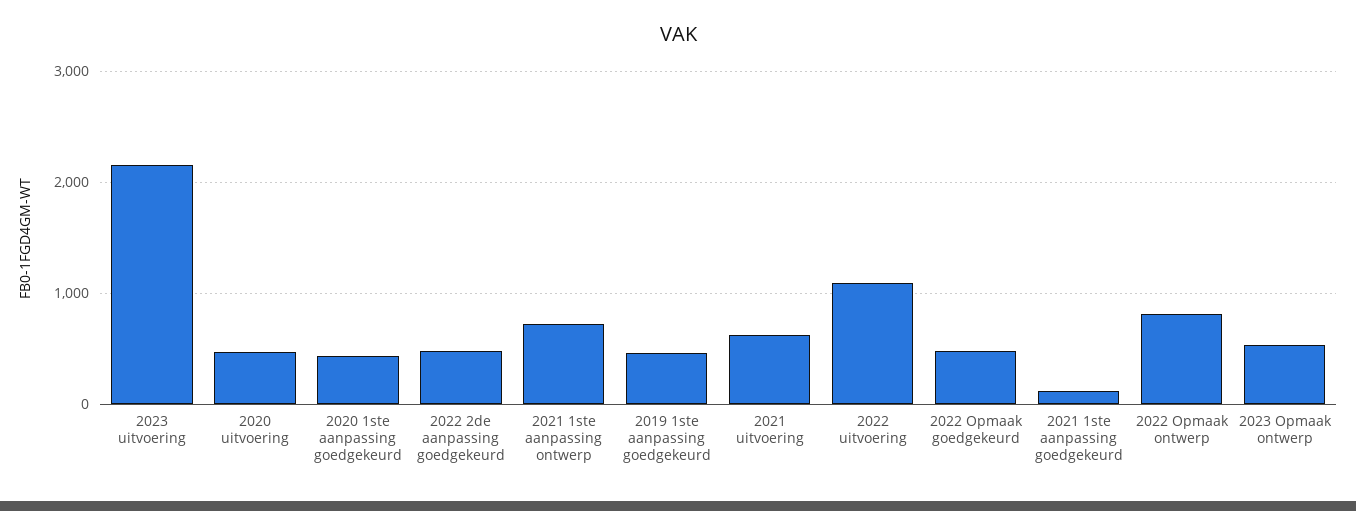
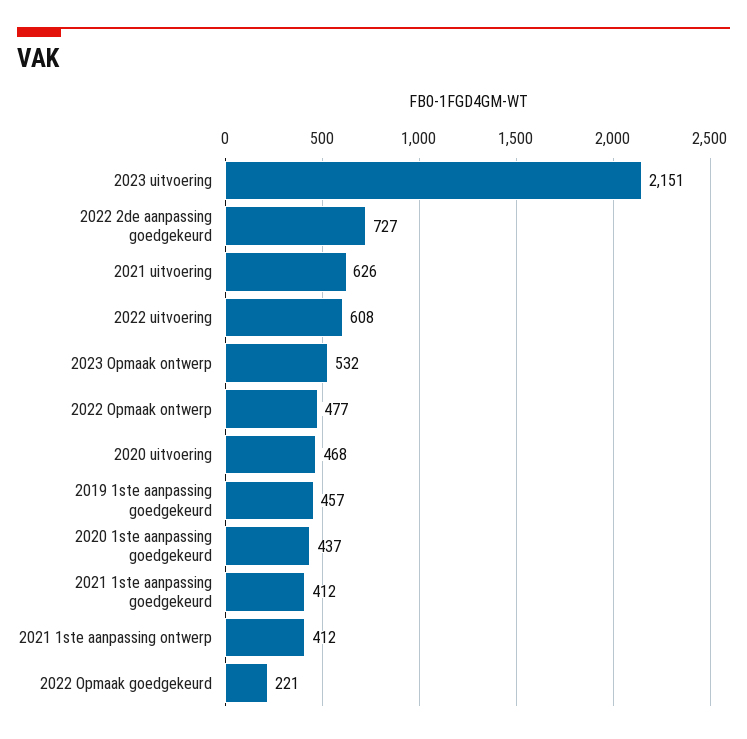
2022 2de aanpassing goedgekeurd: 500 -> 727
2021 1ste aanpassing ontwerp: 700 -> 412
2022 uitvoering: 1100 -> 608
2022 Opmaak goedgekeurd: 500 -> 221
2021 1ste aanpassing goedgekeurd: 100 -> 412
2022 Opmaak ontwerp: 800 -> 477

